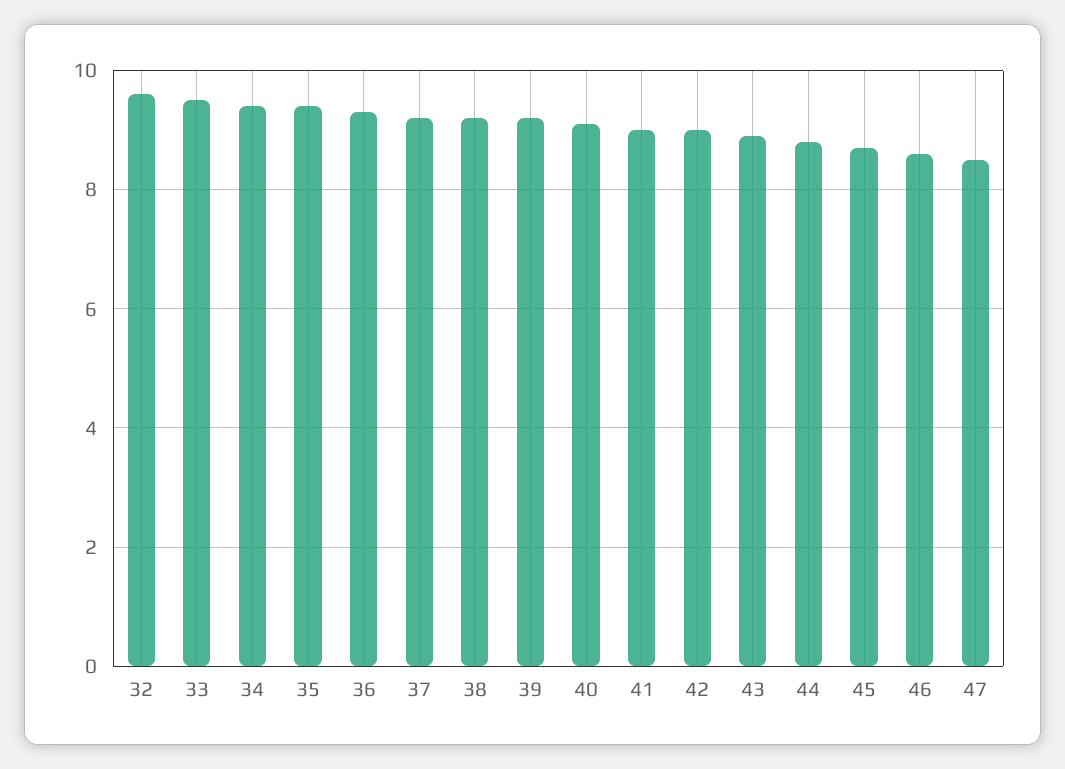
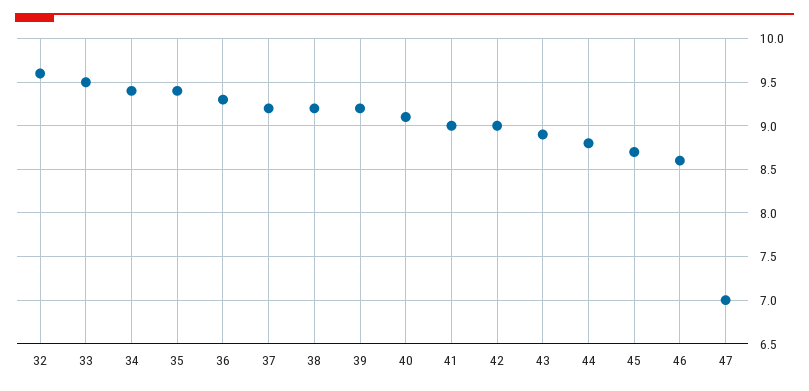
47: 8.5 -> 7

